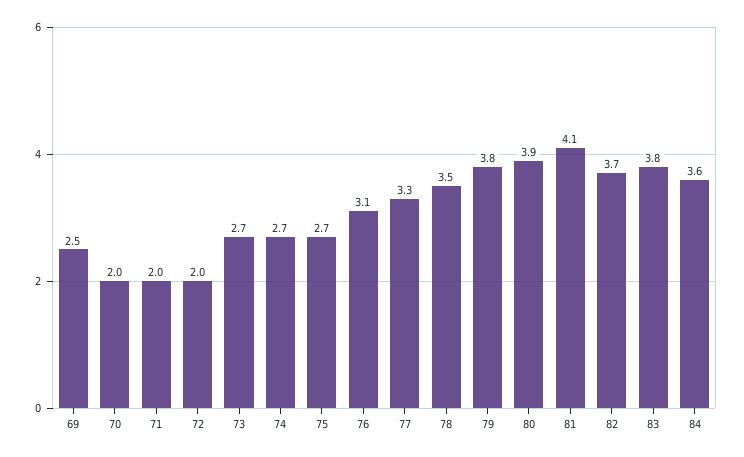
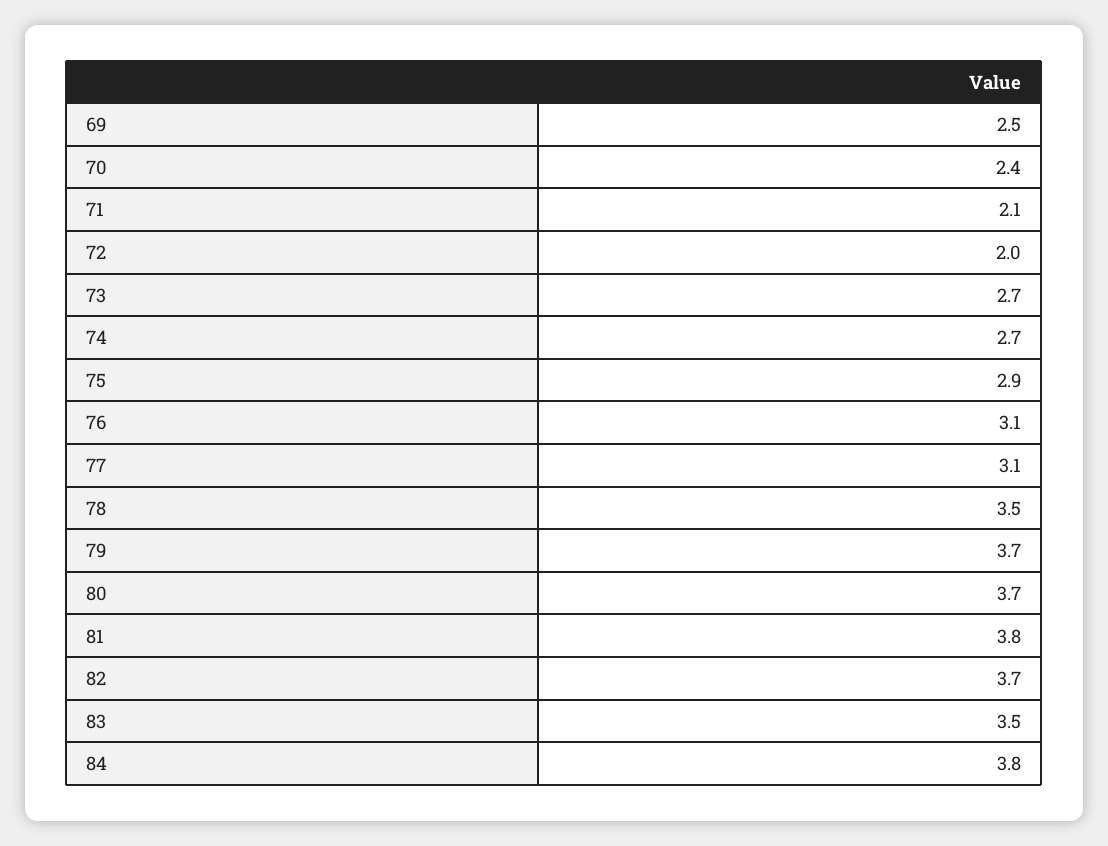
70: 2 -> 2.4
71: 2 -> 2.1
75: 2.7 -> 2.9
77: 3.3 -> 3.1
79: 3.8 -> 3.7
80: 3.9 -> 3.7
81: 4.1 -> 3.8
83: 3.8 -> 3.5
84: 3.6 -> 3.8

